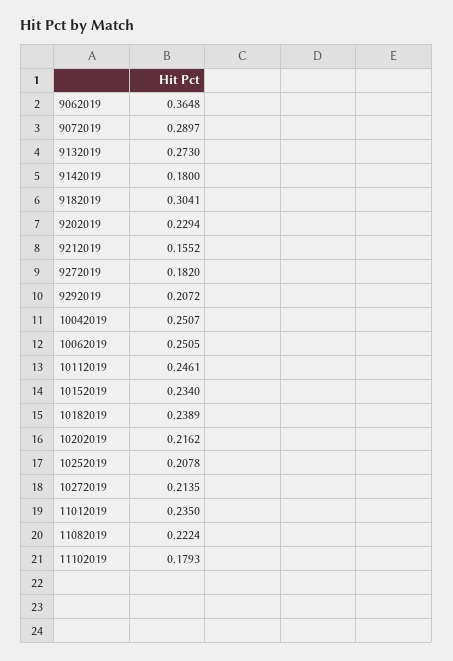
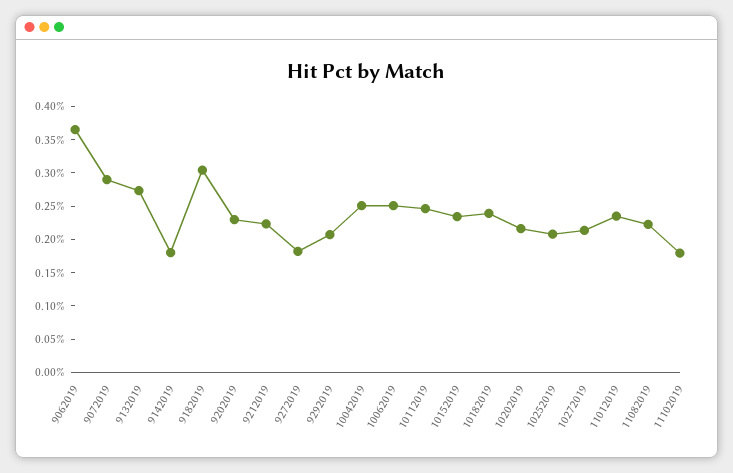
9212019: 0.1552 -> 0.225

